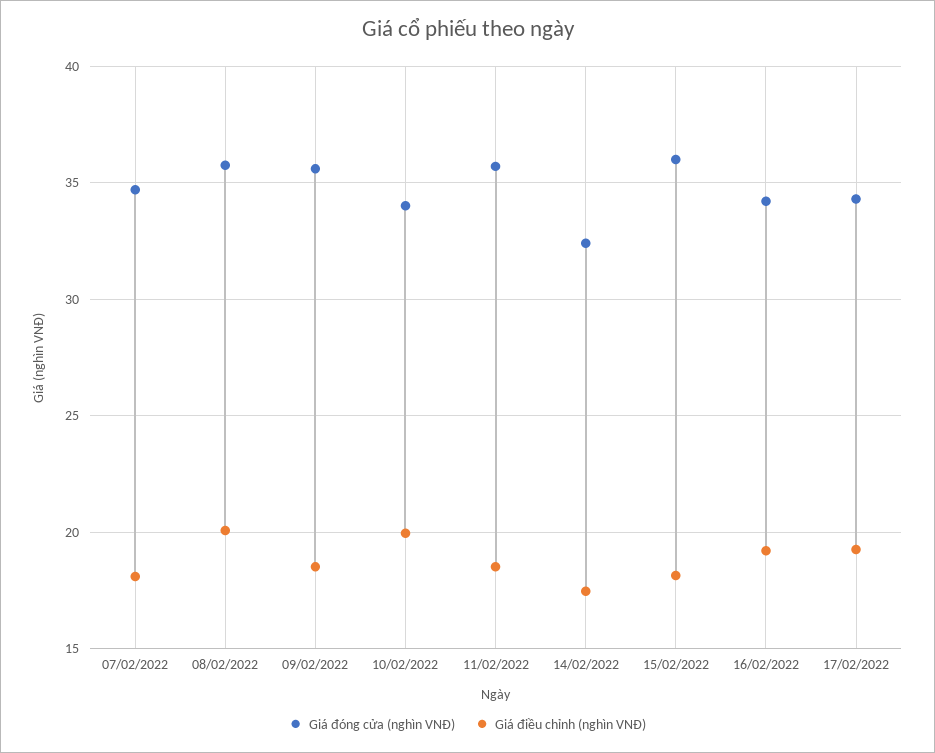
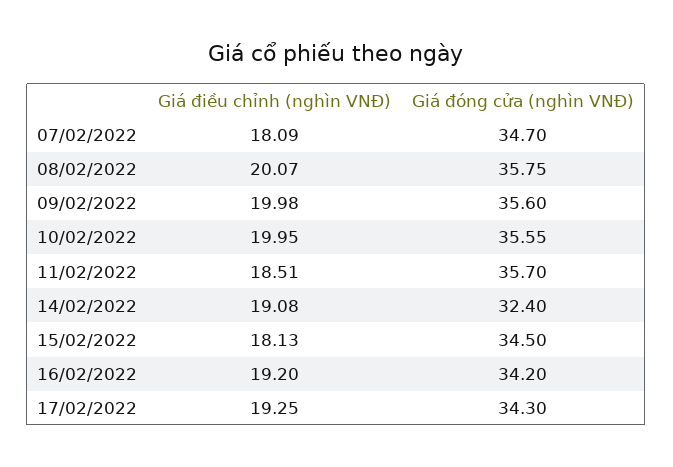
Giá điều chỉnh (nghìn VNĐ), 09/02/2022: 18.5 -> 19.98
Giá đóng cửa (nghìn VNĐ), 10/02/2022: 34 -> 35.55
Giá điều chỉnh (nghìn VNĐ), 14/02/2022: 17.5 -> 19.08
Giá đóng cửa (nghìn VNĐ), 15/02/2022: 36 -> 34.5

